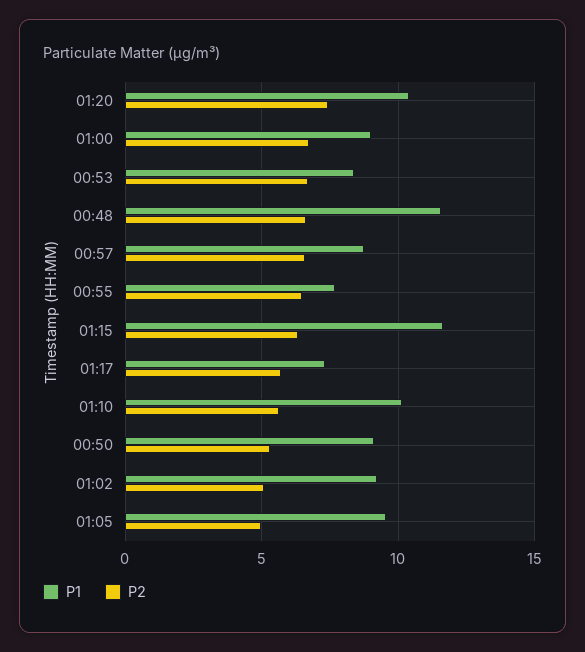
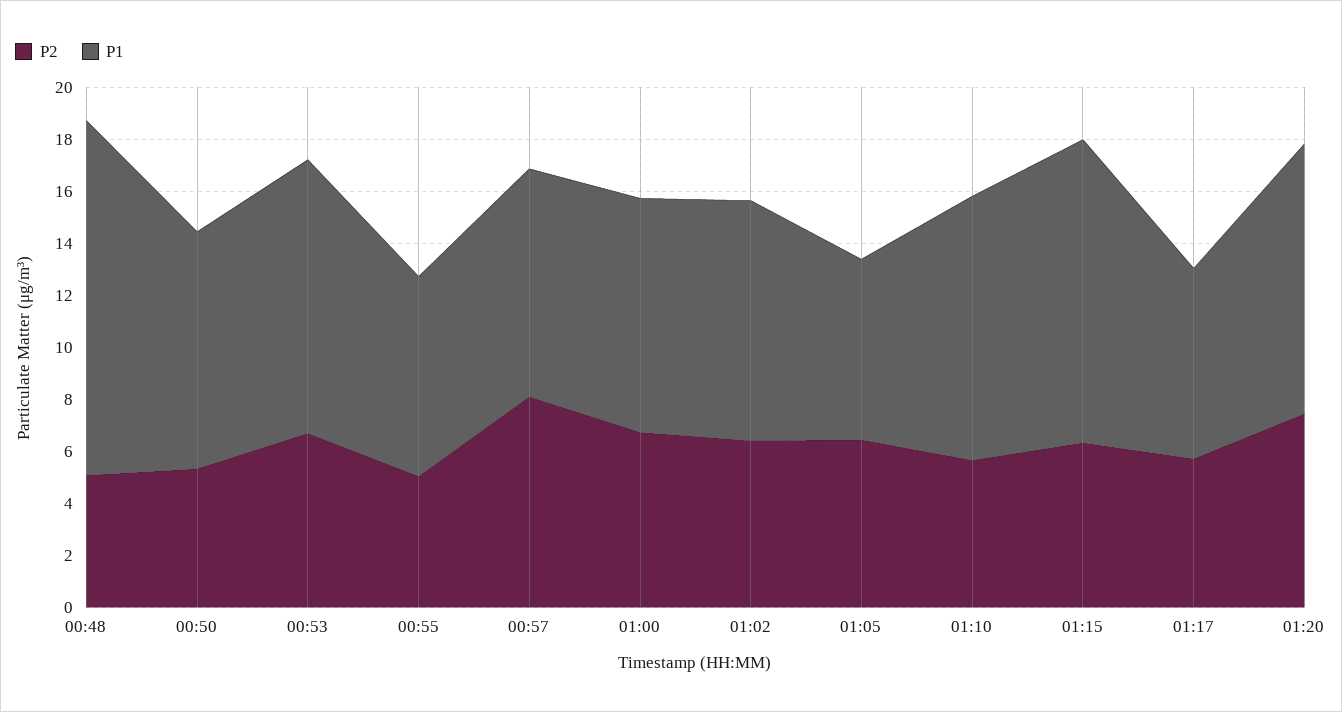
P1, 00:53: 8.5 -> 10.5
P1, 00:48: 11.5 -> 13.5
P2, 00:48: 6.5 -> 5
P2, 00:57: 6.5 -> 8
P2, 00:55: 6.5 -> 5
P2, 01:02: 5 -> 6.5
P1, 01:05: 9.5 -> 7
P2, 01:05: 5 -> 6.5

